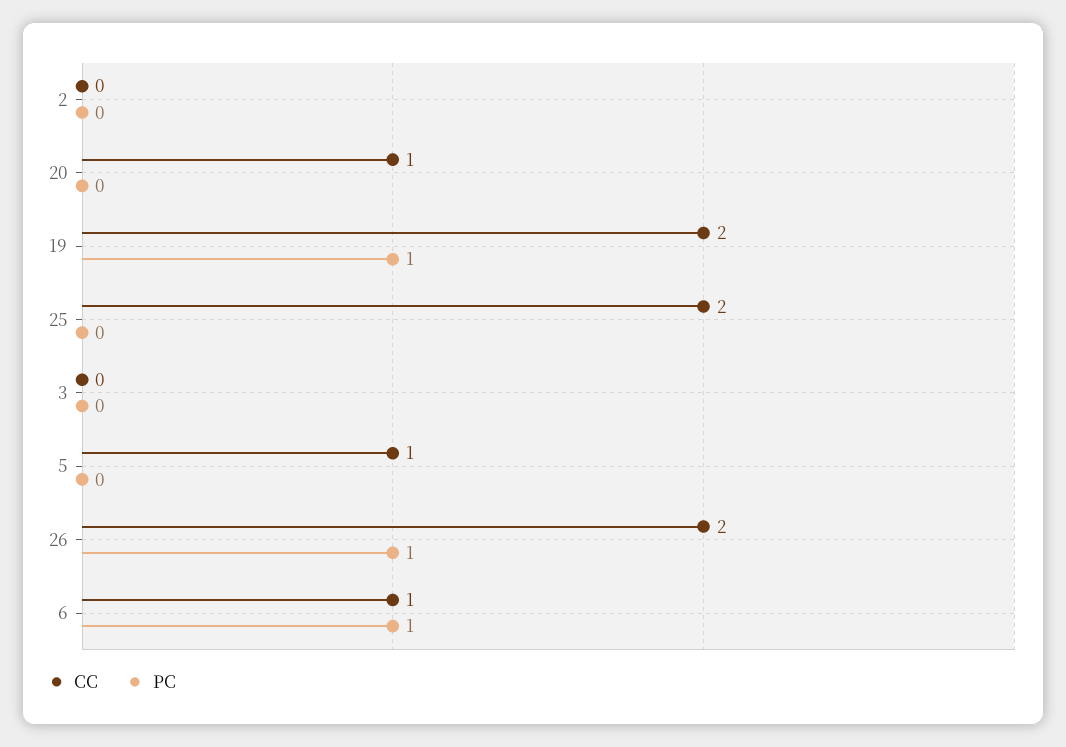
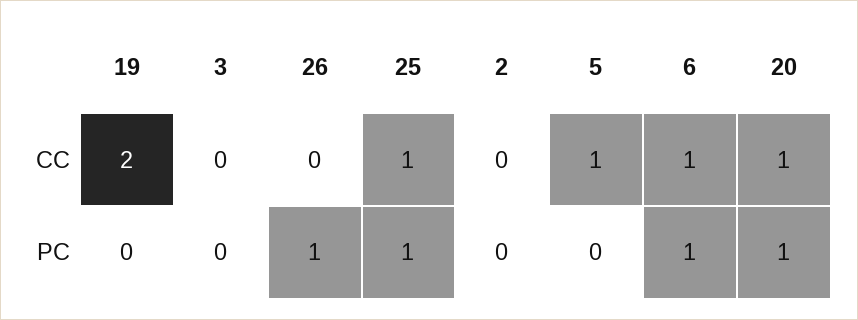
PC, 20: 0 -> 1
PC, 19: 1 -> 0
CC, 25: 2 -> 1
PC, 25: 0 -> 1
CC, 26: 2 -> 0

